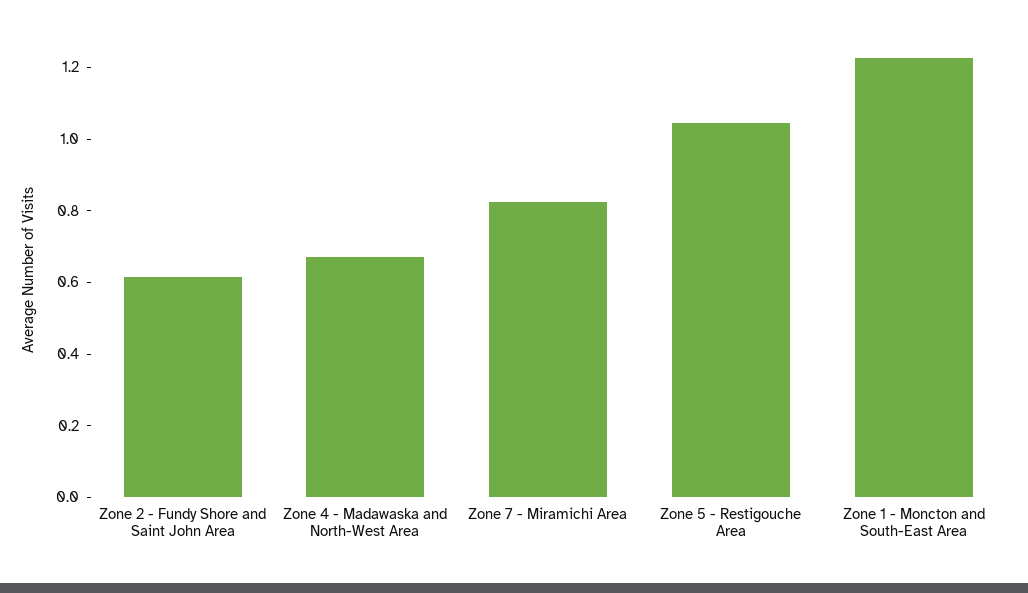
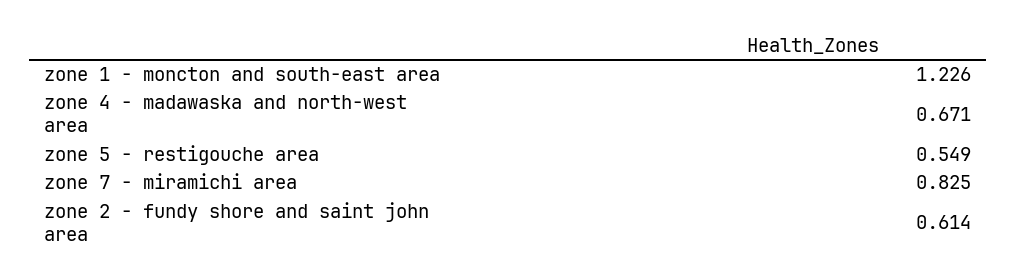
Zone 5 - Restigouche Area: 1.05 -> 0.549

